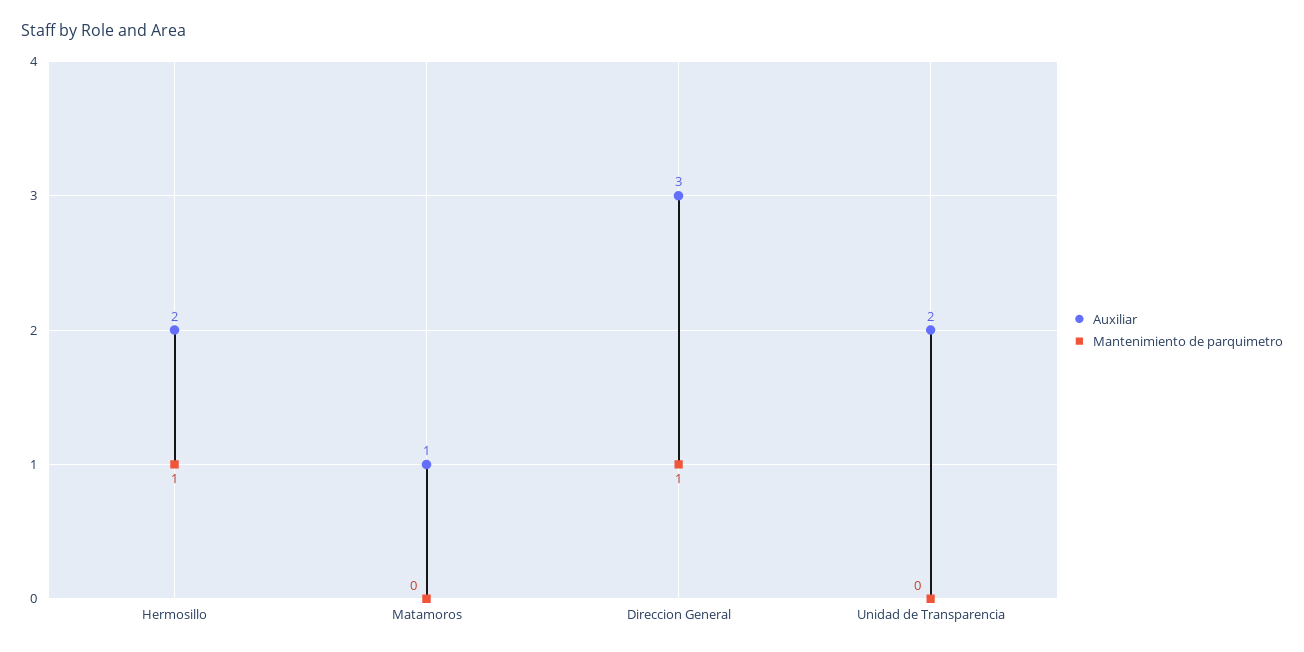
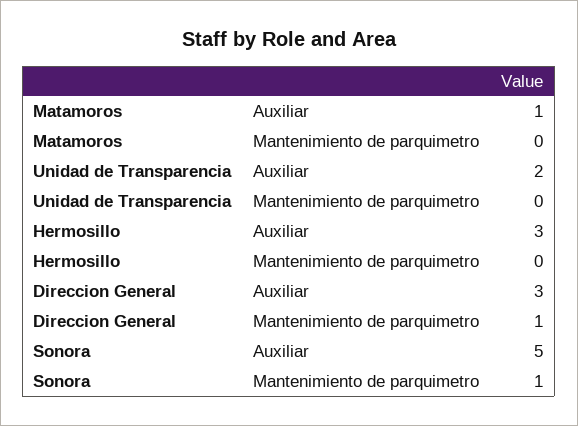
Auxiliar, Hermosillo: 2 -> 3
Mantenimiento de parquimetro, Hermosillo: 1 -> 0
Auxiliar, Sonora: none -> 5
Mantenimiento de parquimetro, Sonora: none -> 1

